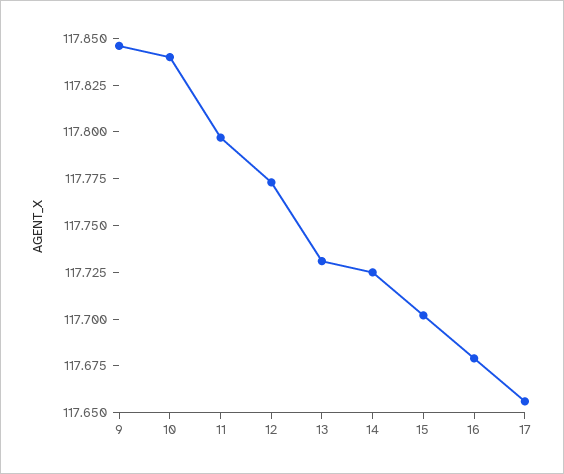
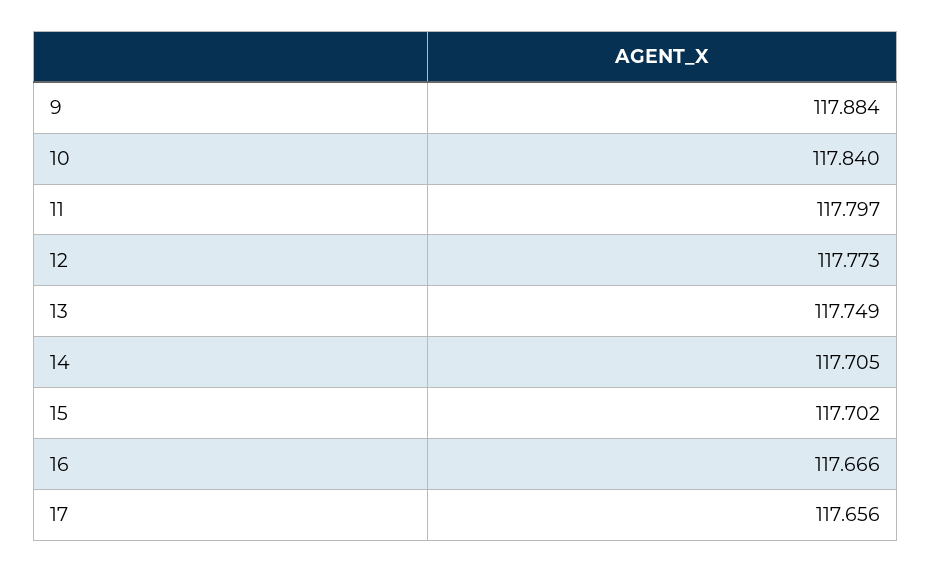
9: 117.845 -> 117.884
13: 117.73 -> 117.749
14: 117.725 -> 117.705
16: 117.68 -> 117.666

